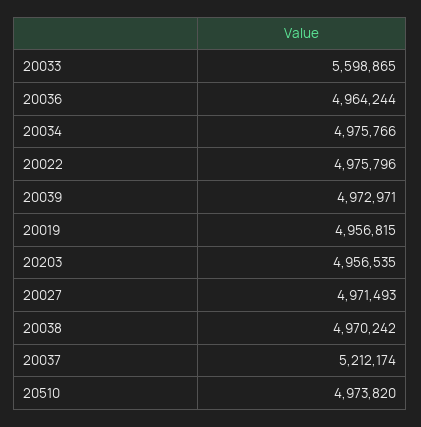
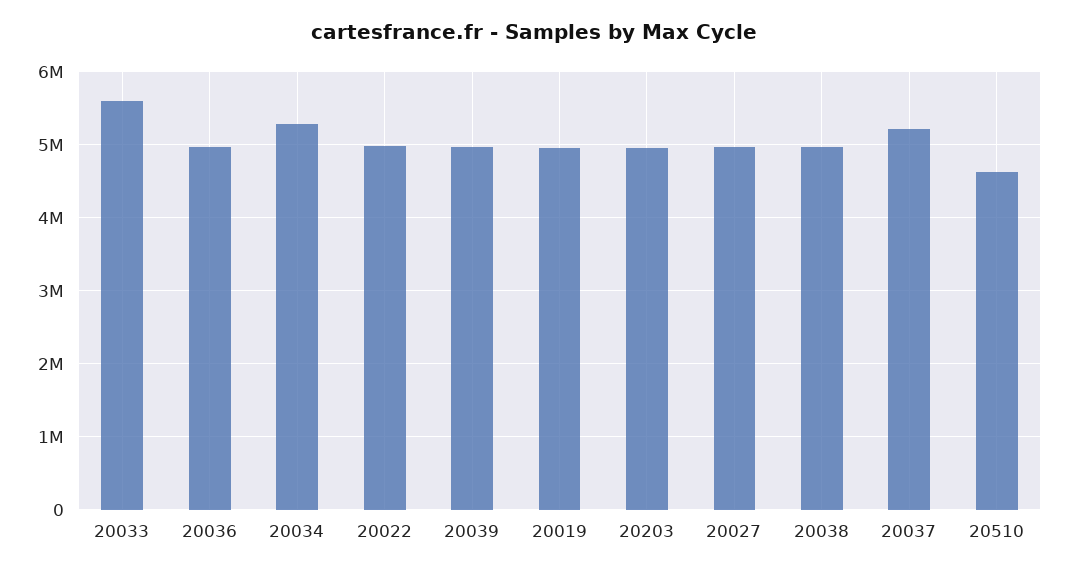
20034: 4975766 -> 5300000
20510: 4973820 -> 4600000

